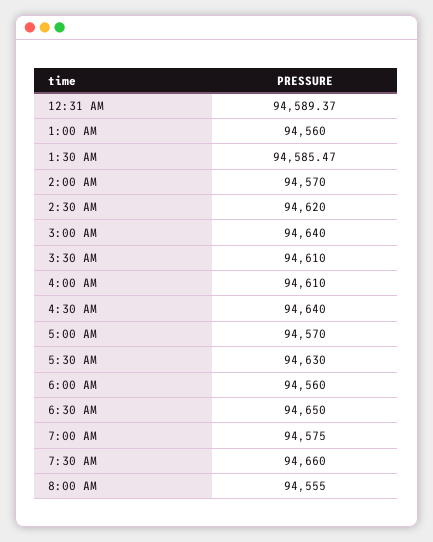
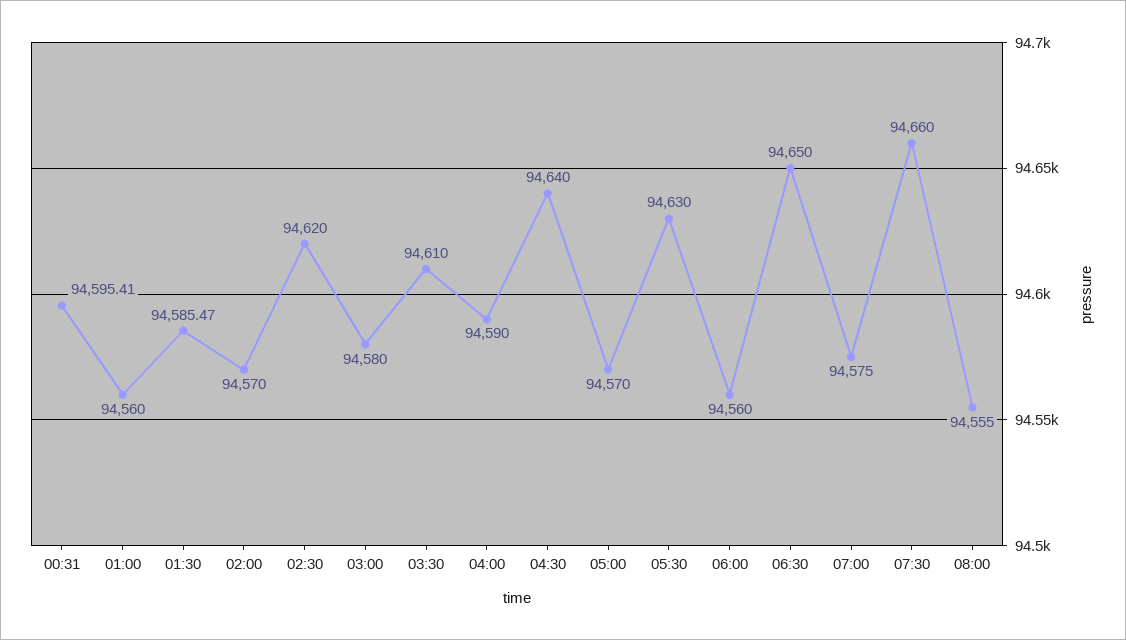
12:31 AM: 94589.37 -> 94595.41
3:00 AM: 94640 -> 94580
4:00 AM: 94610 -> 94590

